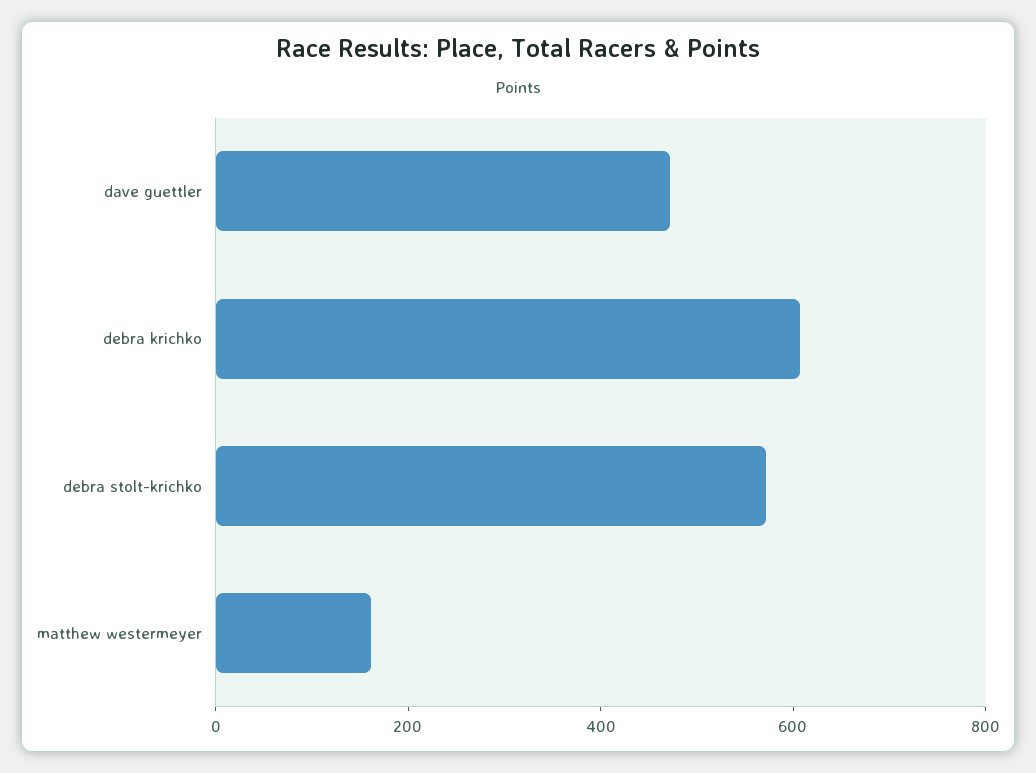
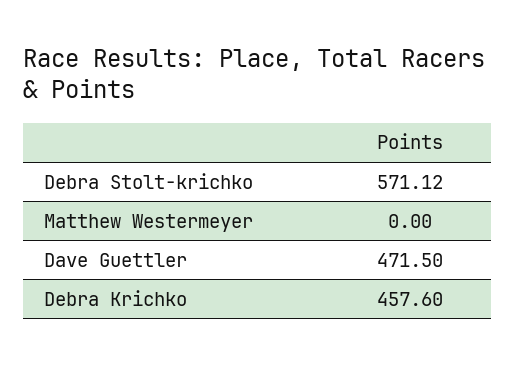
debra krichko: 600 -> 457.6
matthew westermeyer: 150 -> 0

